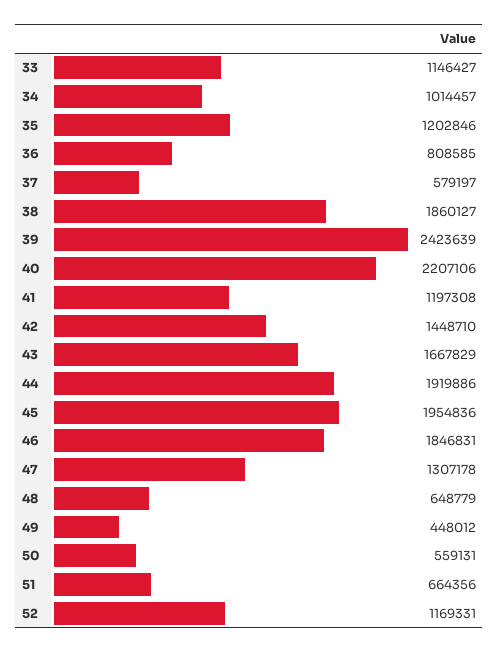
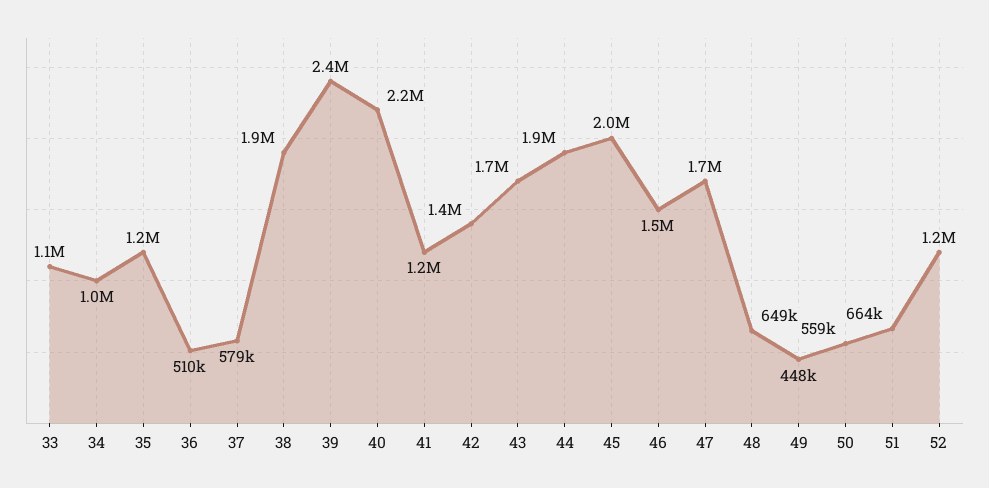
36: 808585 -> 510000
46: 1846831 -> 1500000
47: 1307178 -> 1700000

